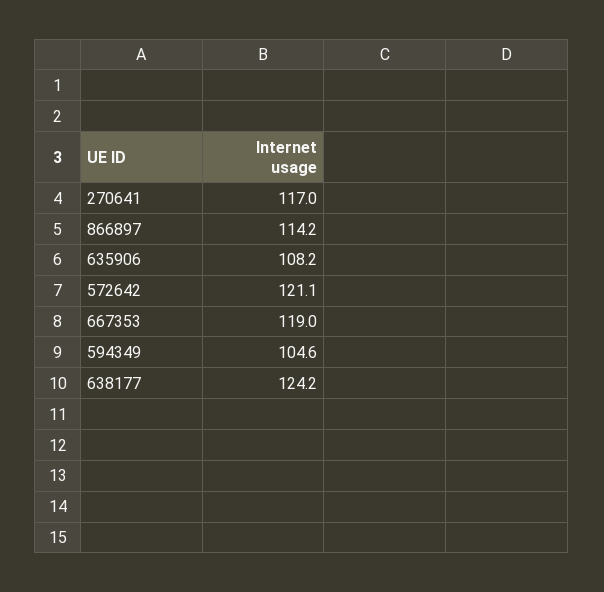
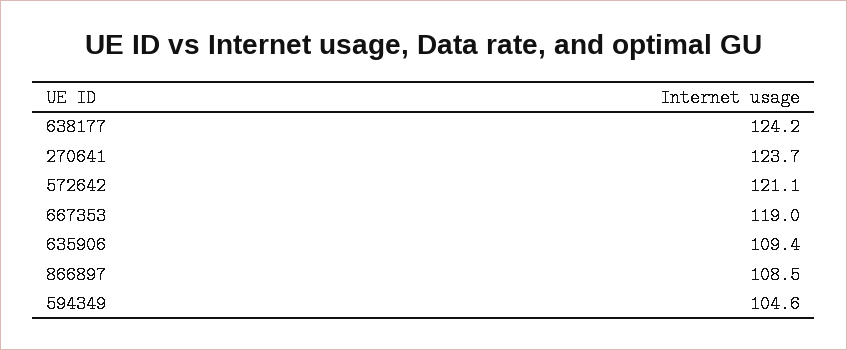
270641: 117 -> 123.7
866897: 114.2 -> 108.5
635906: 108.2 -> 109.4

